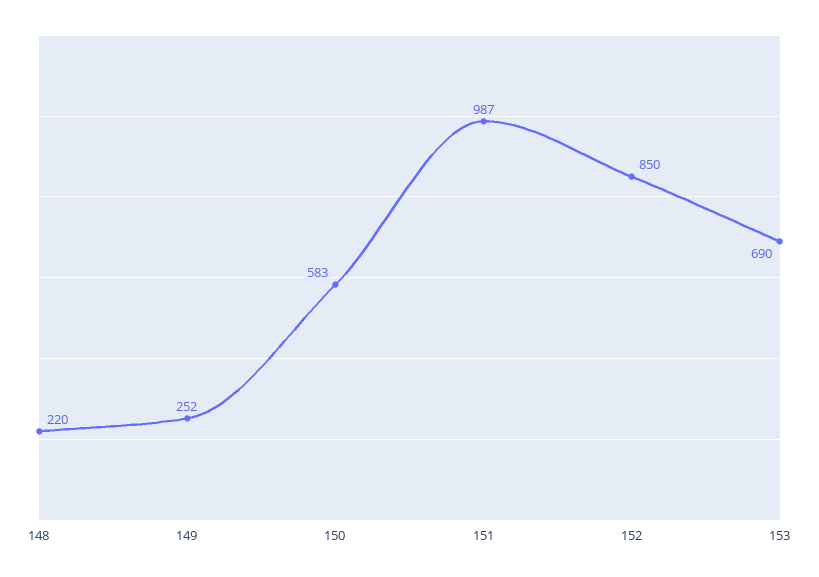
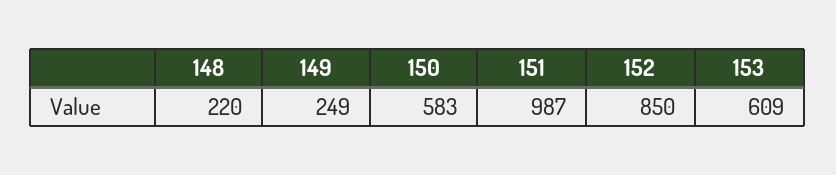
149: 252 -> 249
153: 690 -> 609

